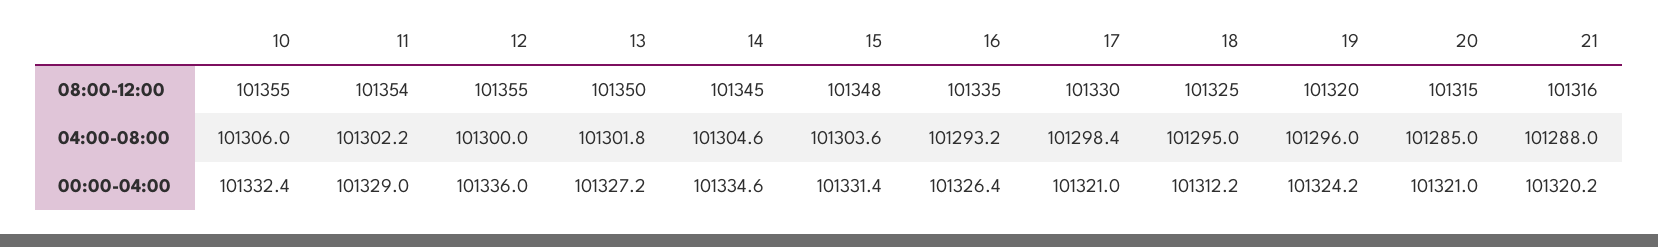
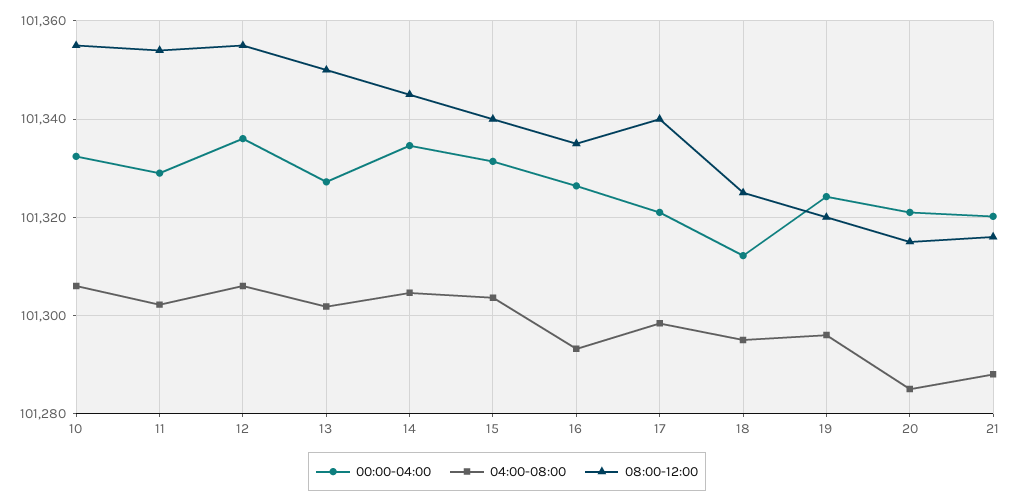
08:00-12:00, 15: 101348 -> 101340
08:00-12:00, 17: 101330 -> 101340
04:00-08:00, 12: 101300 -> 101306

